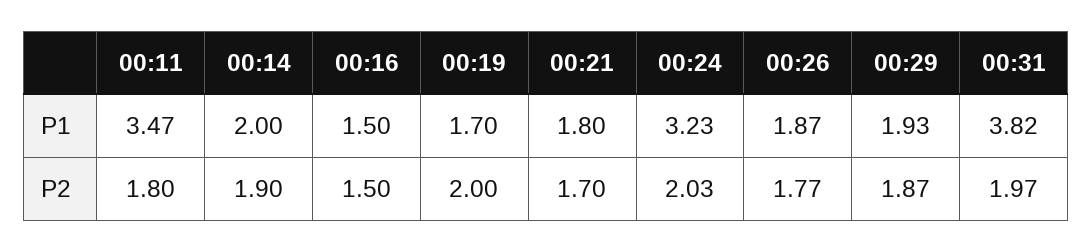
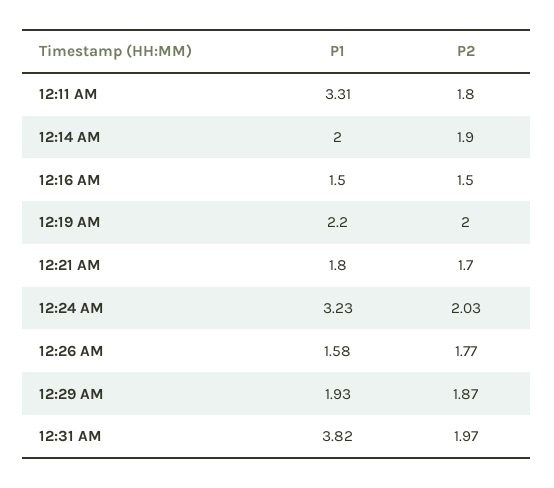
00:11, P1: 3.47 -> 3.31
00:19, P1: 1.7 -> 2.2
00:26, P1: 1.87 -> 1.58

